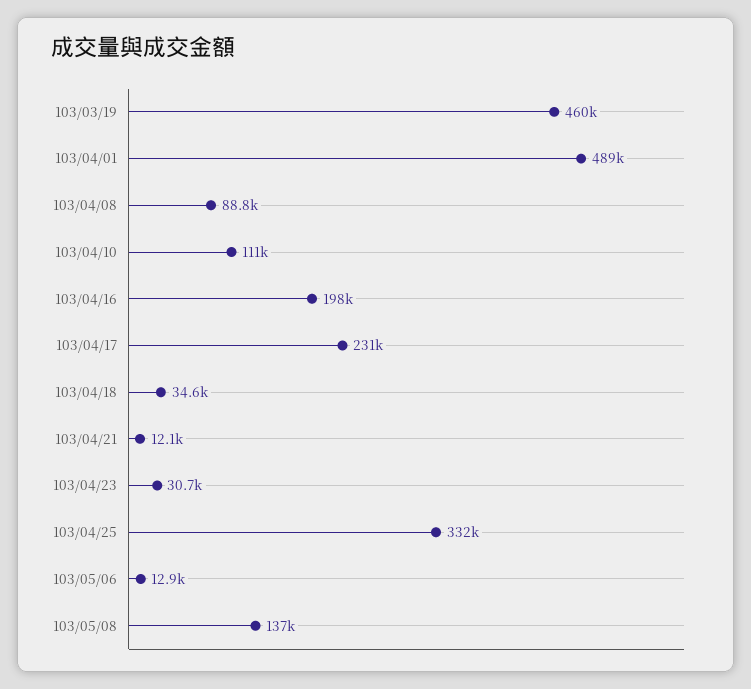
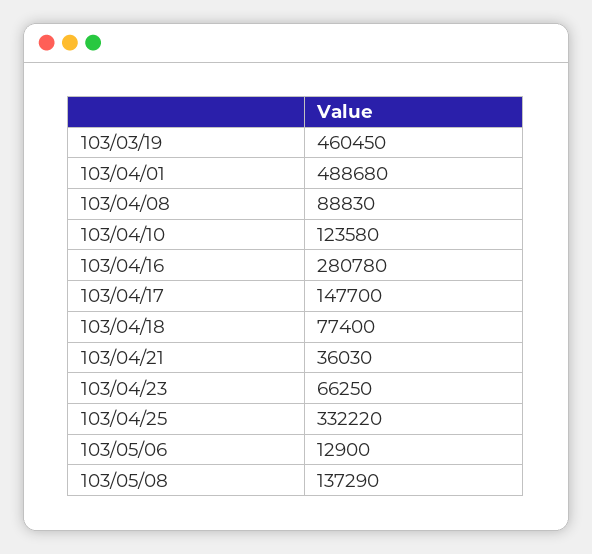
103/04/10: 111000 -> 123580
103/04/16: 198000 -> 280780
103/04/17: 231000 -> 147700
103/04/18: 34600 -> 77400
103/04/21: 12100 -> 36030
103/04/23: 30700 -> 66250

